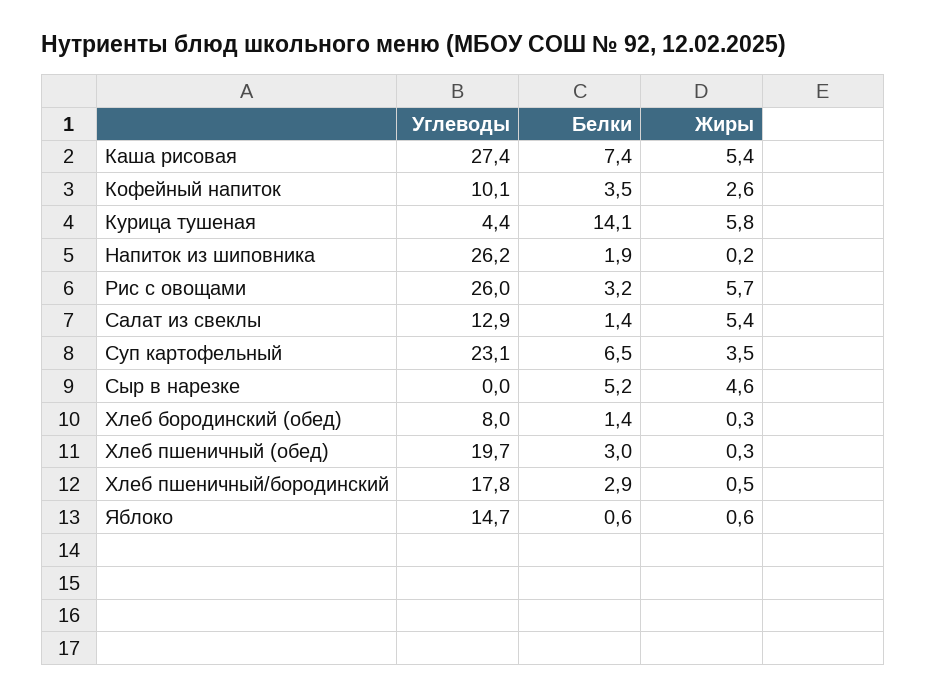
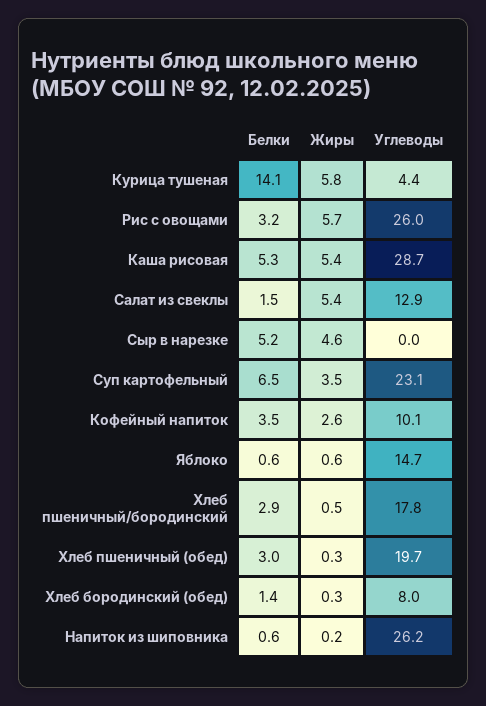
Углеводы, Каша рисовая: 27.4 -> 28.7
Белки, Каша рисовая: 7.4 -> 5.3
Белки, Напиток из шиповника: 1.9 -> 0.6
Белки, Салат из свеклы: 1.4 -> 1.5

